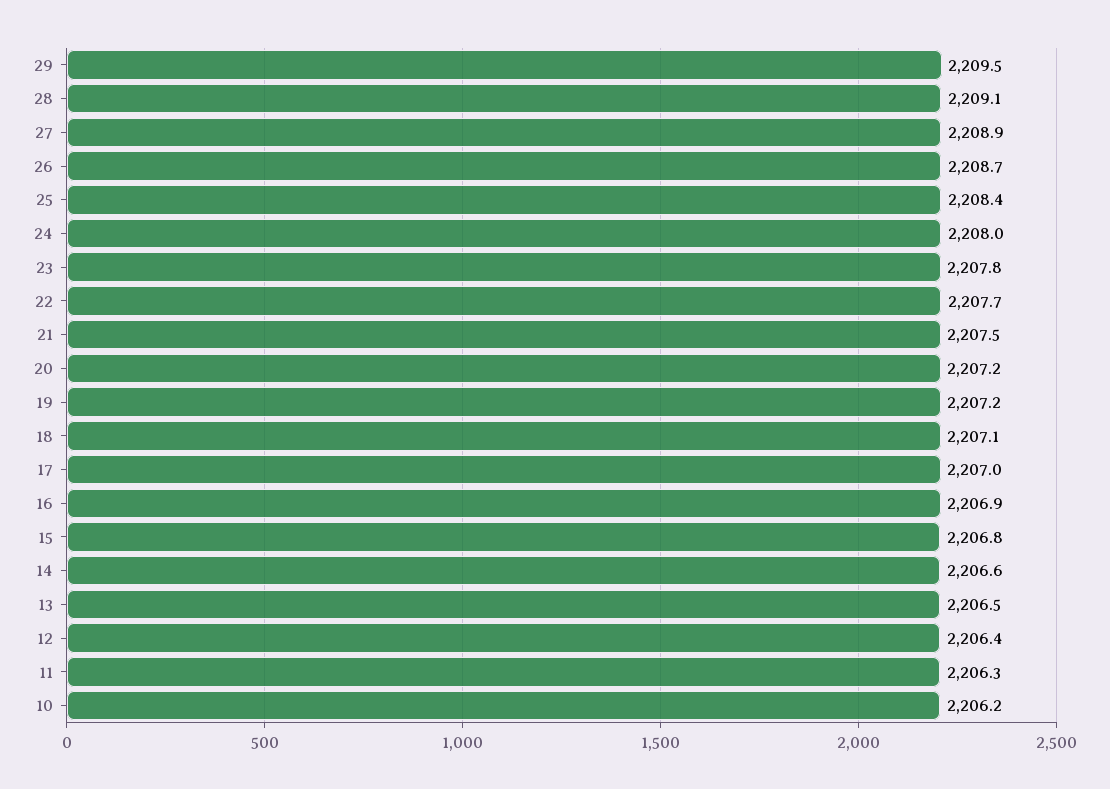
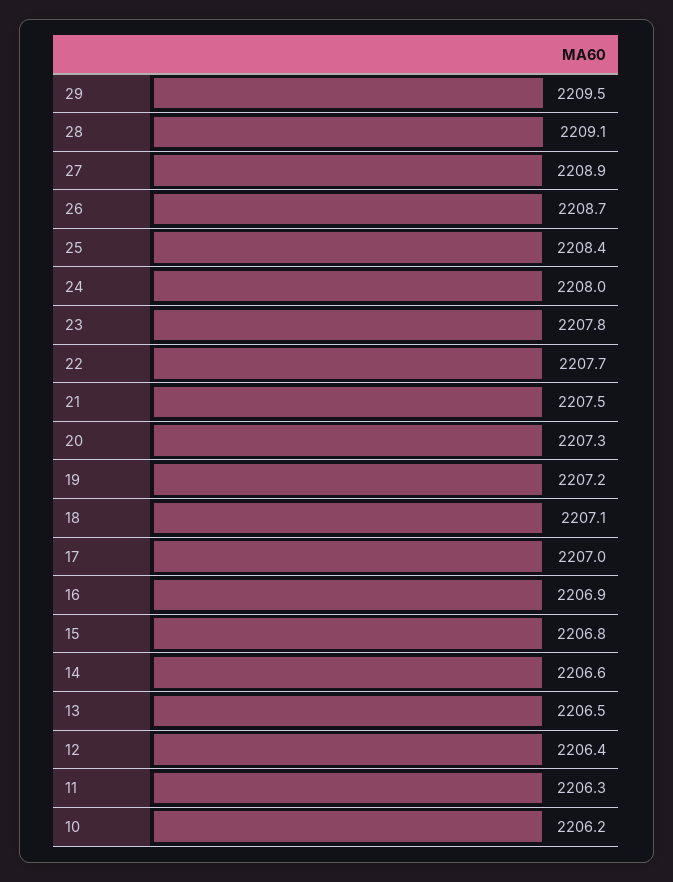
20: 2207.2 -> 2207.3

